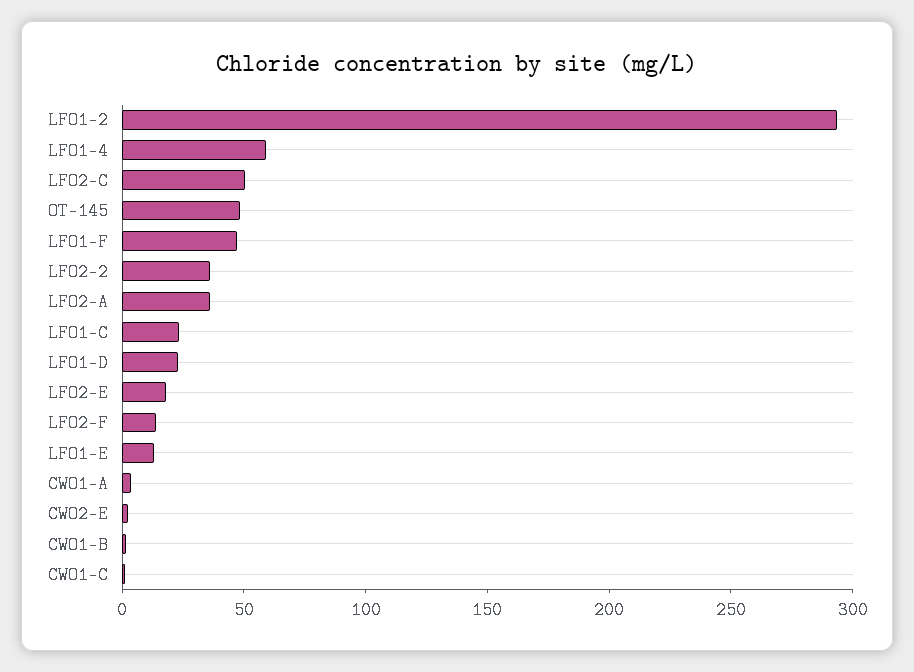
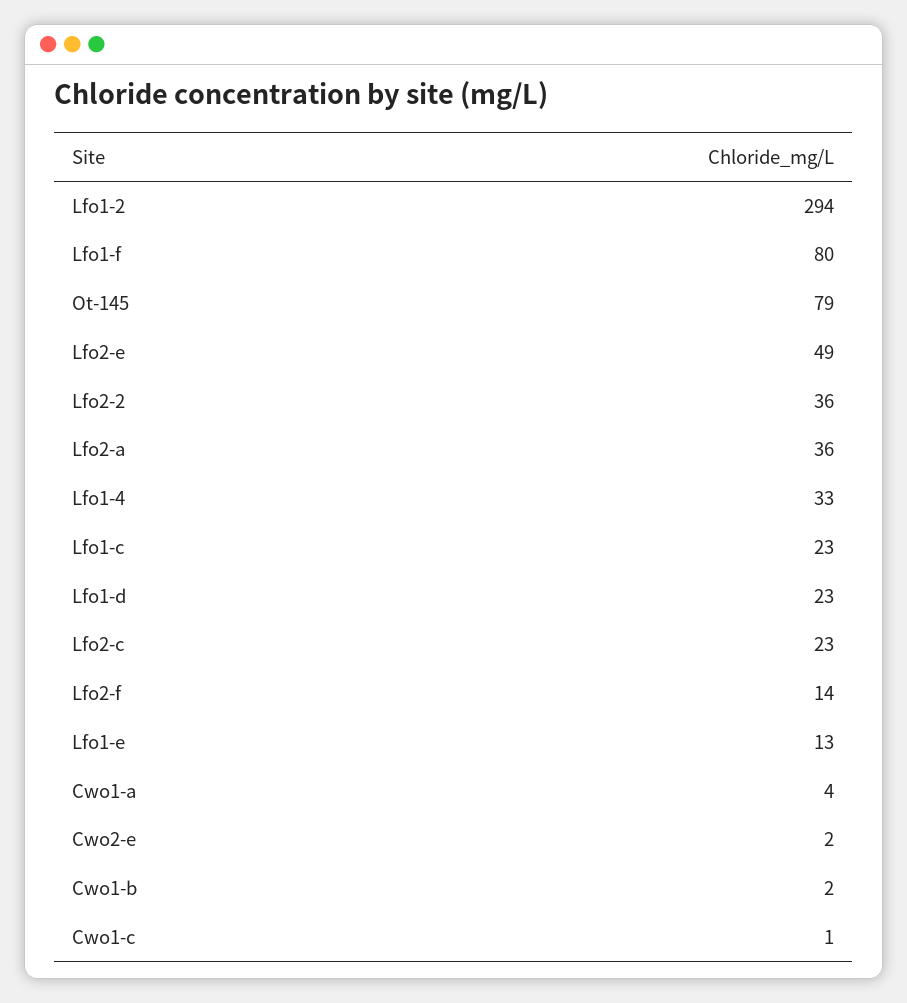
LFO1-4: 60 -> 33
LFO2-C: 50 -> 23
OT-145: 50 -> 79
LFO1-F: 50 -> 80
LFO2-E: 20 -> 49

